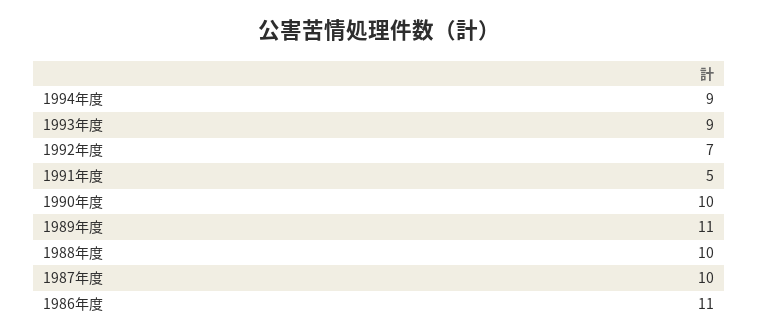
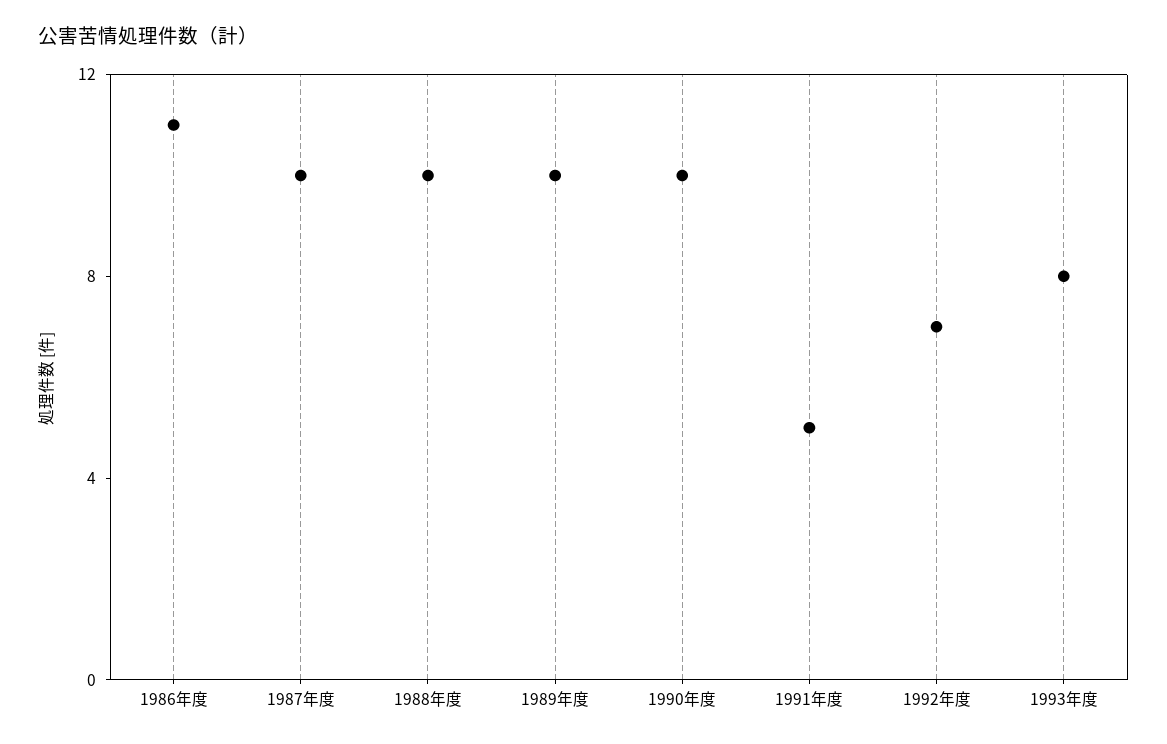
1994年度: 9 -> none
1993年度: 9 -> 8
1989年度: 11 -> 10

